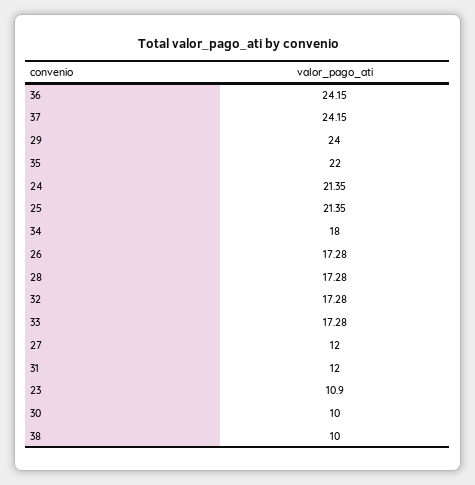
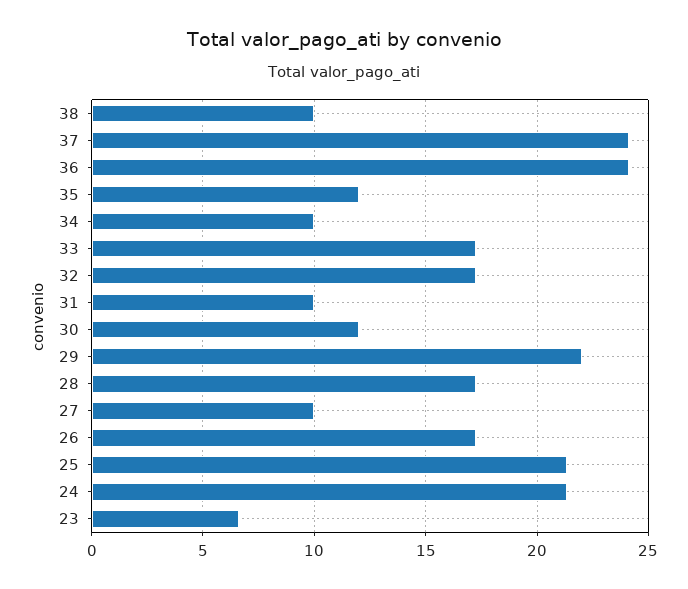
29: 24 -> 22
35: 22 -> 12
34: 18 -> 10
27: 12 -> 10
31: 12 -> 10
23: 10.9 -> 6.5
30: 10 -> 12

